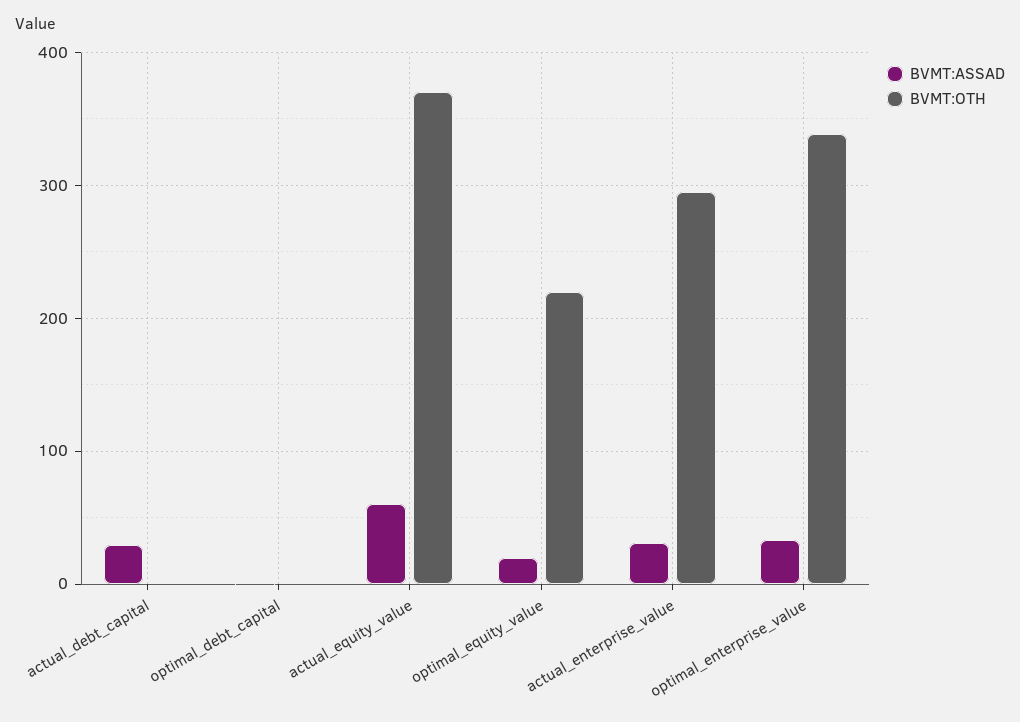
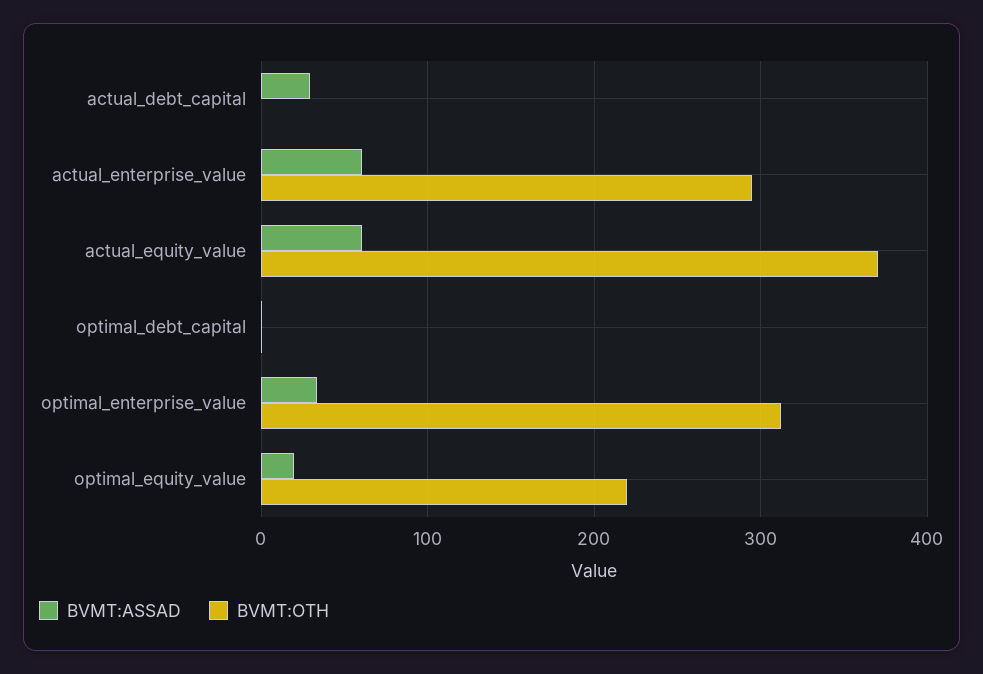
BVMT:ASSAD, actual_enterprise_value: 30 -> 60
BVMT:OTH, optimal_enterprise_value: 340 -> 310

